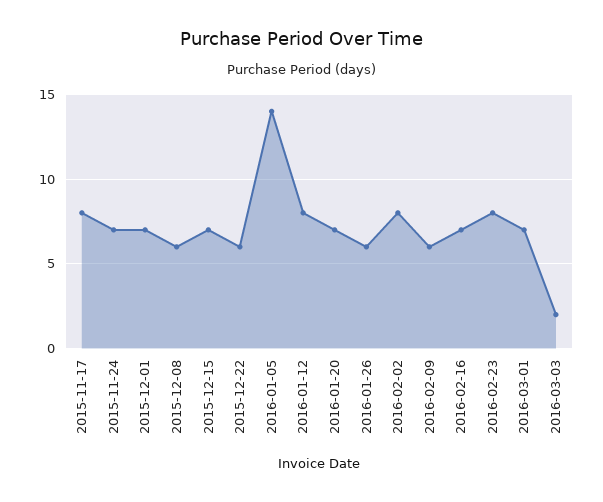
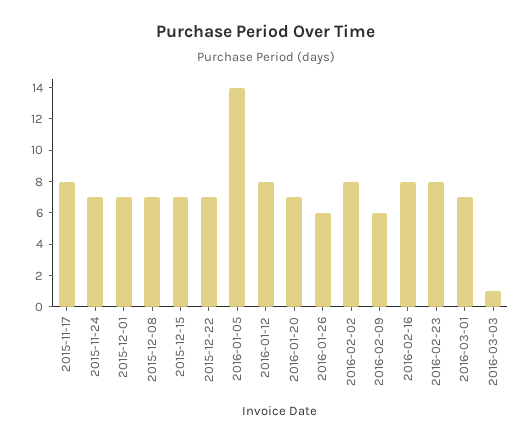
2015-12-08: 6 -> 7
2015-12-22: 6 -> 7
2016-02-16: 7 -> 8
2016-03-03: 2 -> 1

